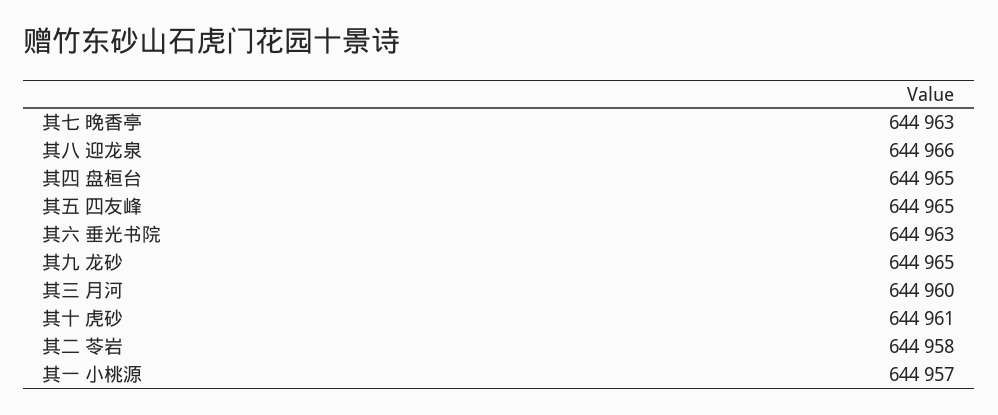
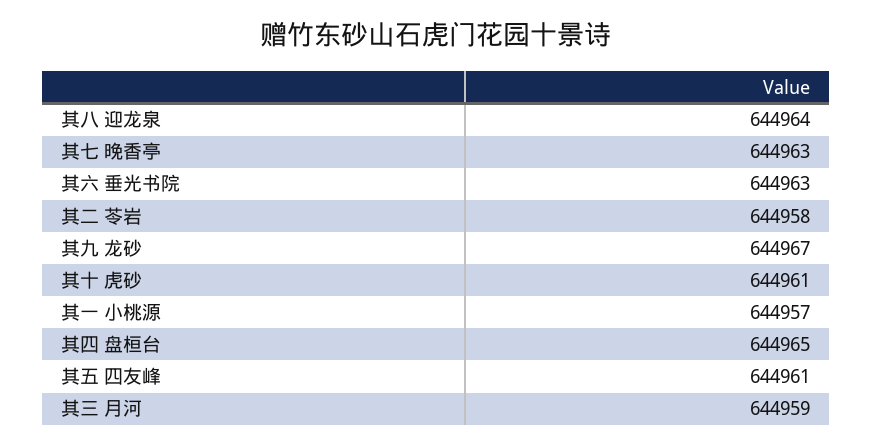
其八 迎龙泉: 644966 -> 644964
其五 四友峰: 644965 -> 644961
其九 龙砂: 644965 -> 644967
其三 月河: 644960 -> 644959

